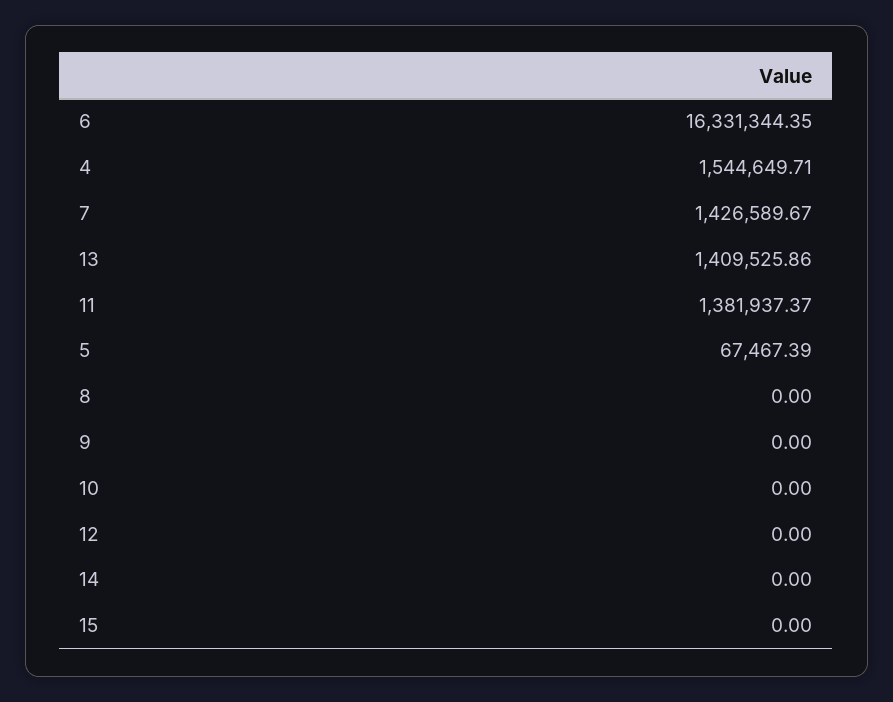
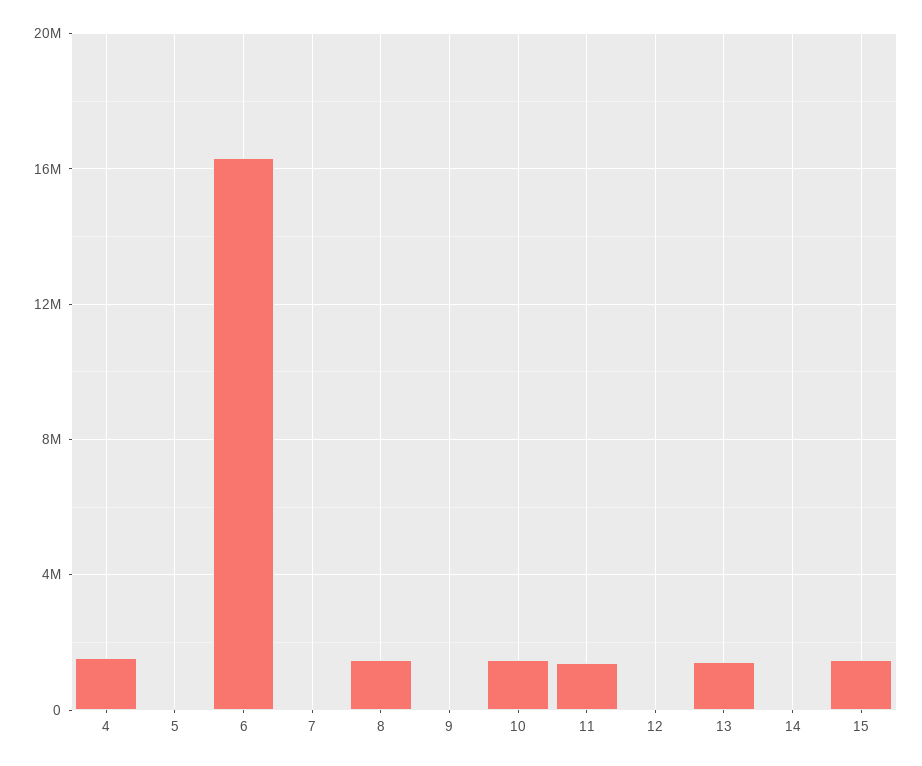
7: 1426589.67 -> 0
8: 0 -> 1500000
10: 0 -> 1500000
15: 0 -> 1500000

